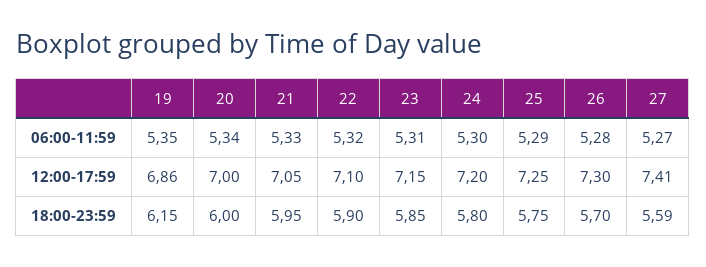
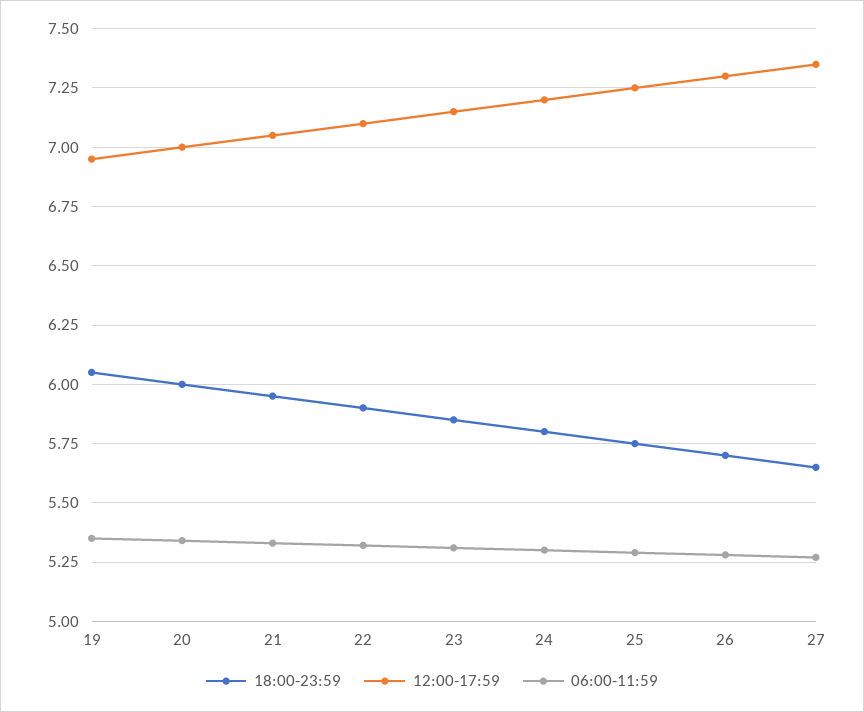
12:00-17:59, 19: 6.86 -> 6.95
12:00-17:59, 27: 7.41 -> 7.35
18:00-23:59, 19: 6.15 -> 6.05
18:00-23:59, 27: 5.59 -> 5.65

